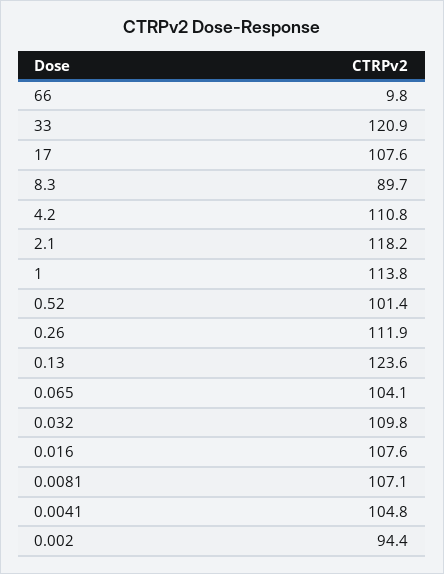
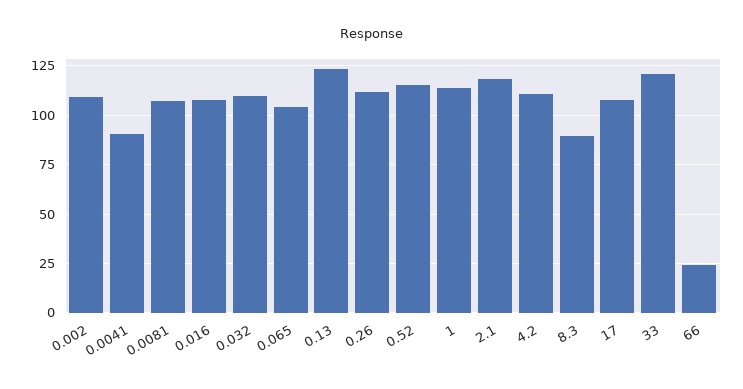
66: 9.8 -> 25
0.52: 101.4 -> 115
0.0041: 104.8 -> 90
0.002: 94.4 -> 110

